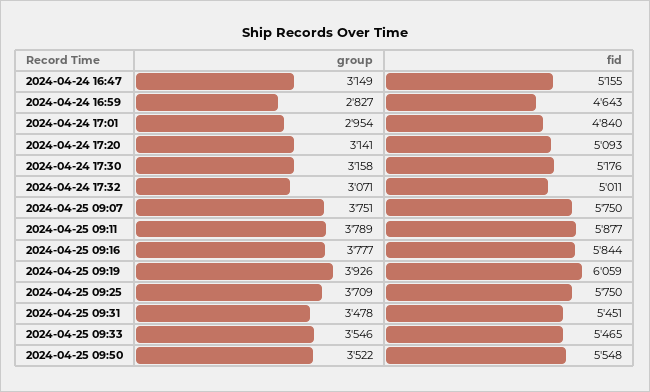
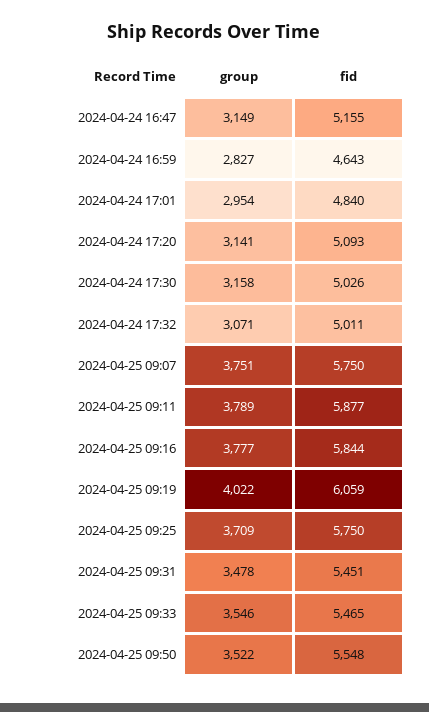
fid, 2024-04-24 17:30: 5176 -> 5026
group, 2024-04-25 09:19: 3926 -> 4022

